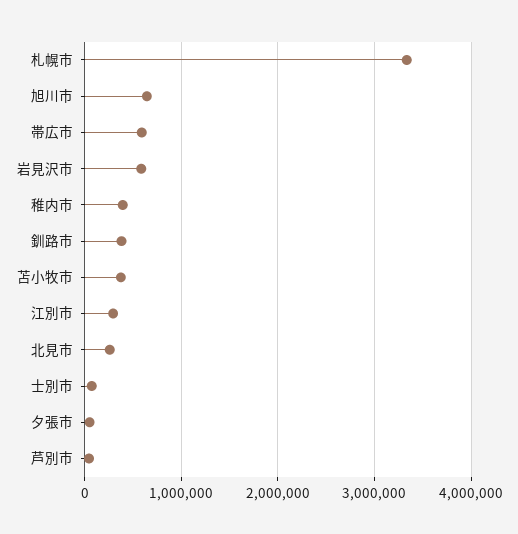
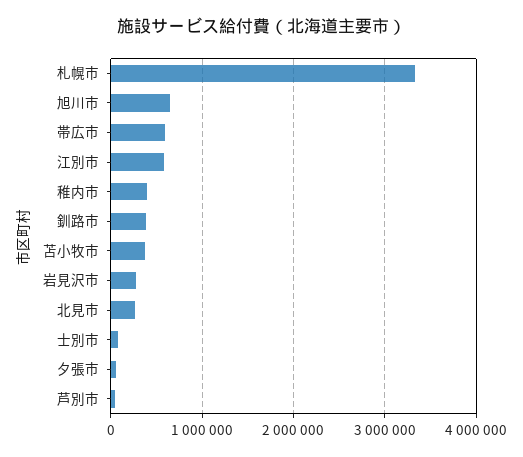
岩見沢市: 600000 -> 300000
江別市: 300000 -> 600000

